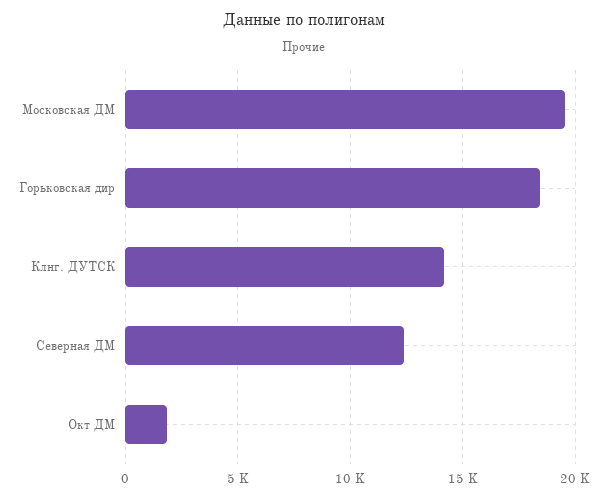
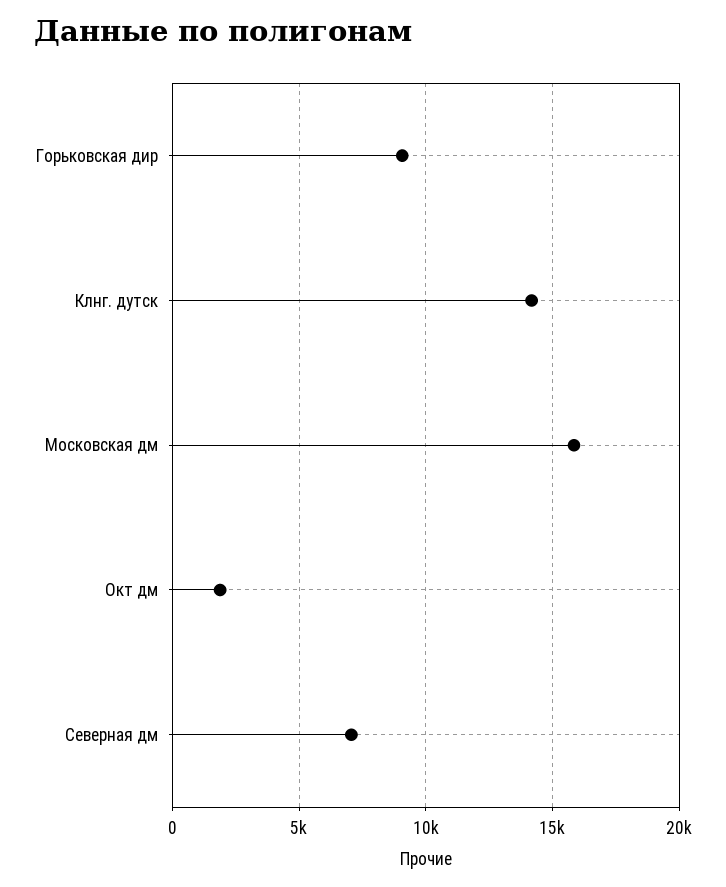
Московская ДМ: 19500 -> 16000
Горьковская дир: 18500 -> 9000
Северная ДМ: 12500 -> 7000

